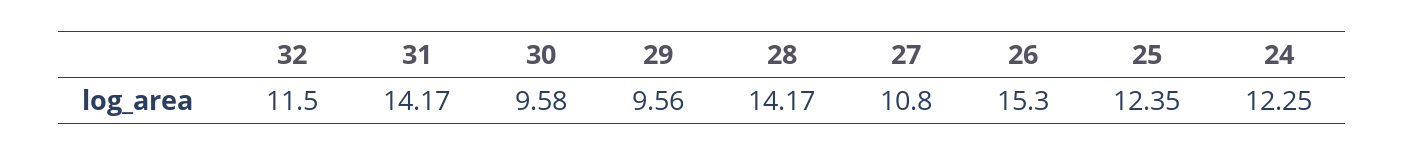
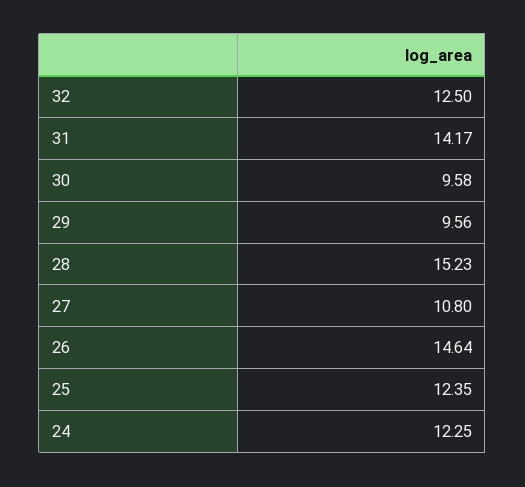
32: 11.5 -> 12.5
28: 14.17 -> 15.23
26: 15.3 -> 14.64

